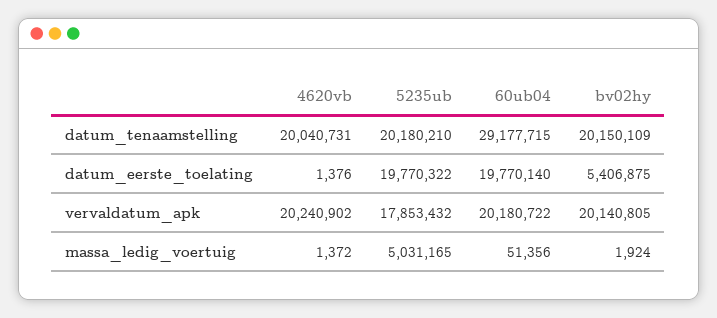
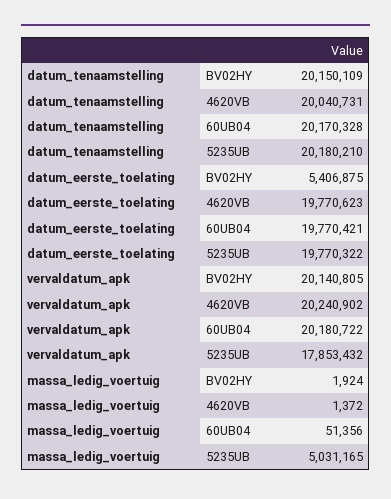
60ub04, datum_tenaamstelling: 29177715 -> 20170328
4620vb, datum_eerste_toelating: 1376 -> 19770623
60ub04, datum_eerste_toelating: 19770140 -> 19770421

